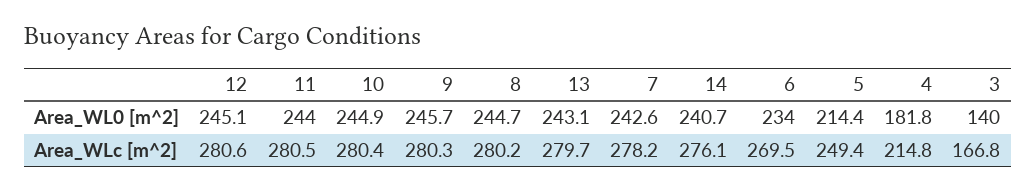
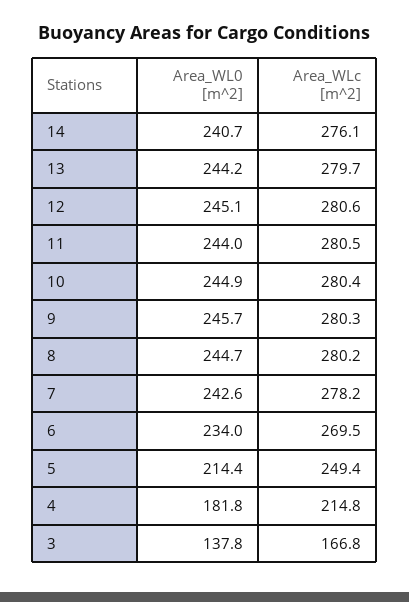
13, Area_WL0 [m^2]: 243.1 -> 244.2
3, Area_WL0 [m^2]: 140 -> 137.8

